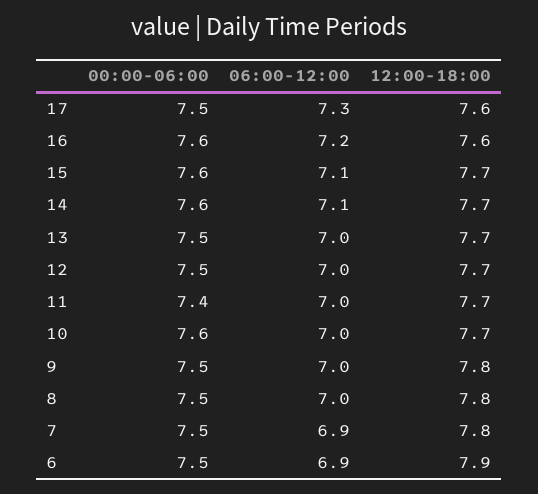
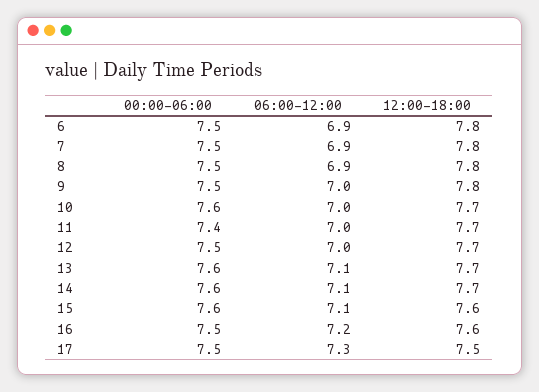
12:00-18:00, 17: 7.6 -> 7.5
00:00-06:00, 16: 7.6 -> 7.5
12:00-18:00, 15: 7.7 -> 7.6
00:00-06:00, 13: 7.5 -> 7.6
06:00-12:00, 13: 7 -> 7.1
06:00-12:00, 8: 7 -> 6.9
12:00-18:00, 6: 7.9 -> 7.8

